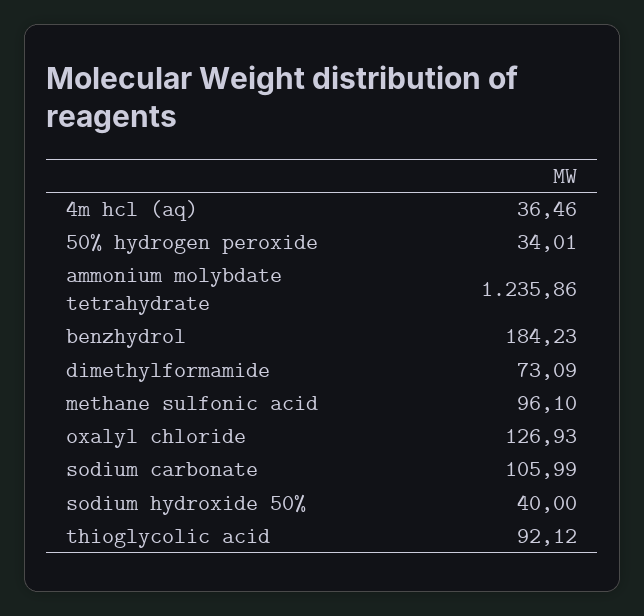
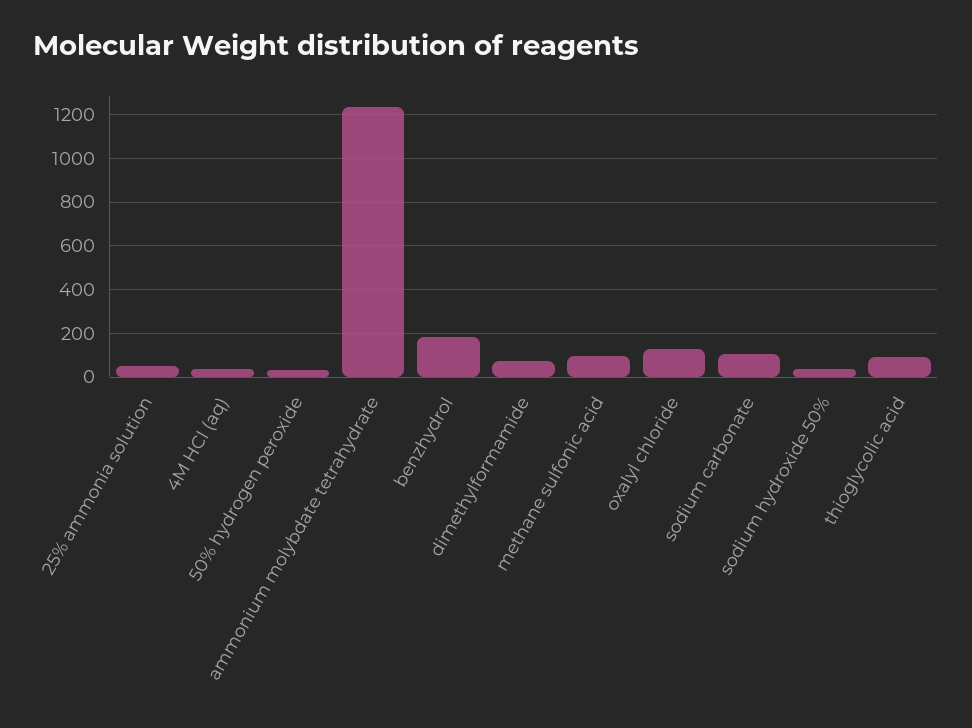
25% ammonia solution: none -> 50

